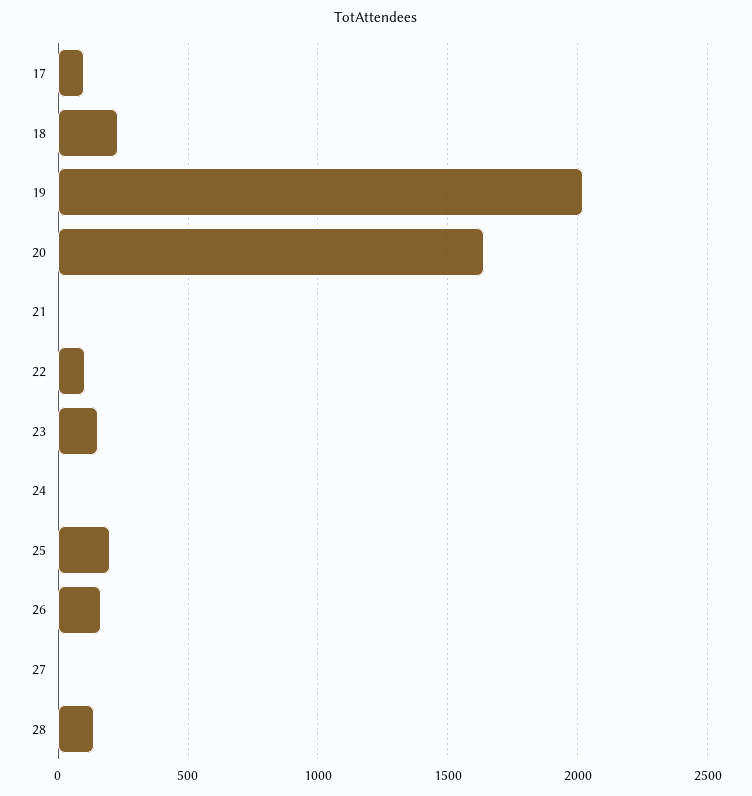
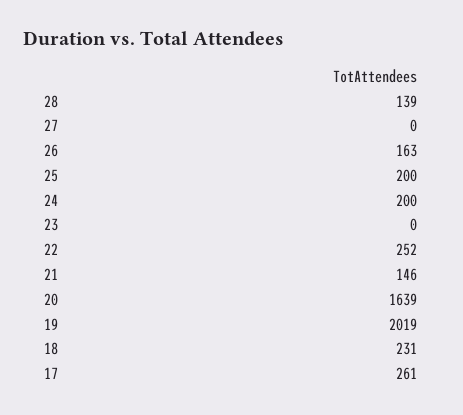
17: 100 -> 261
21: 0 -> 146
22: 100 -> 252
23: 150 -> 0
24: 0 -> 200

